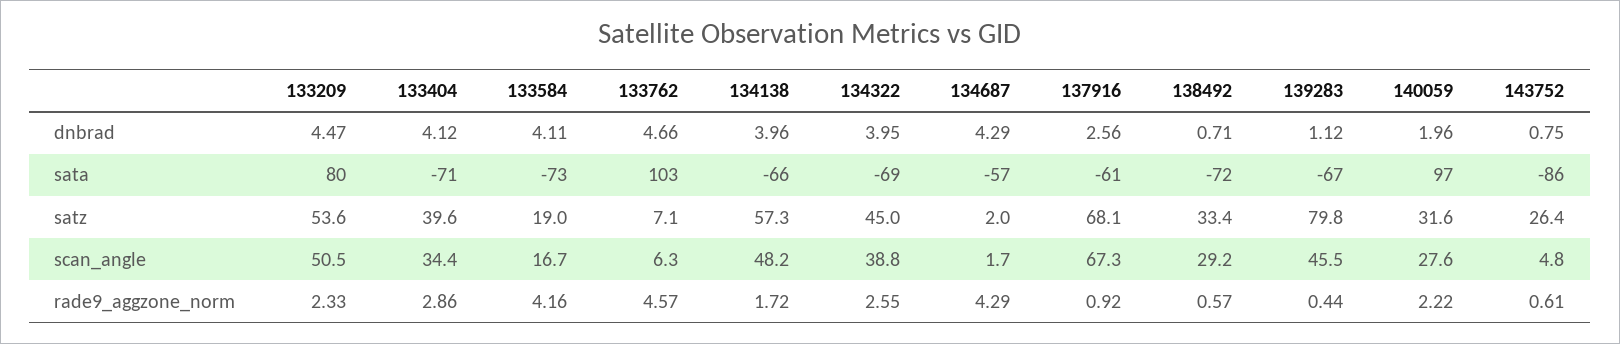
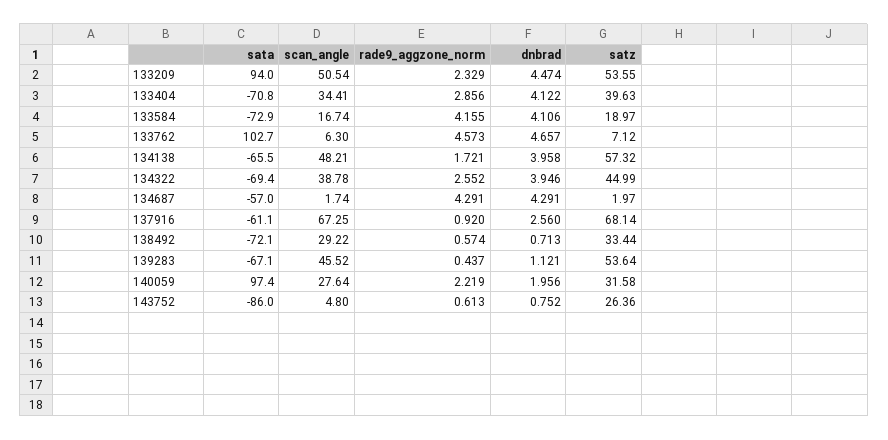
133209, sata: 80 -> 94
139283, satz: 79.8 -> 53.64

